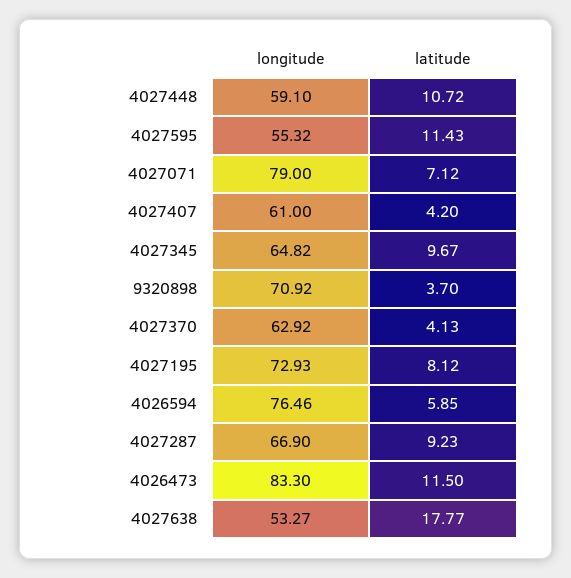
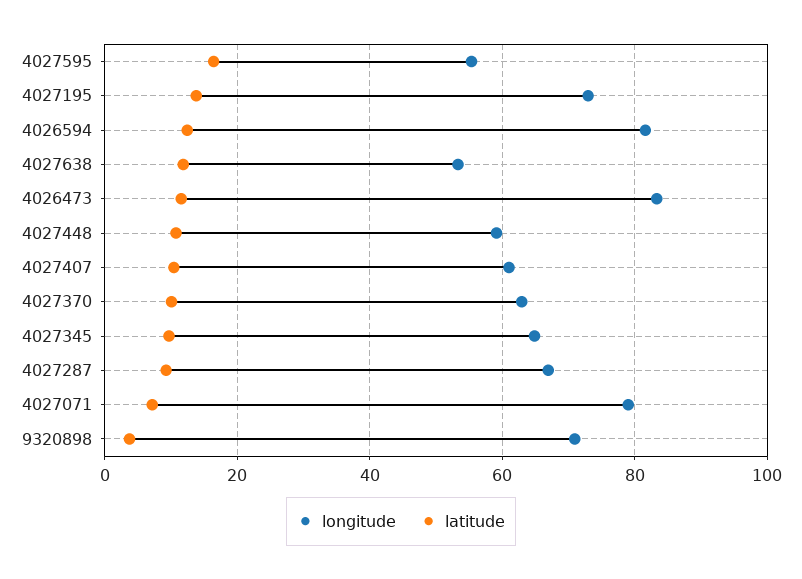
latitude, 4027595: 11.43 -> 16
latitude, 4027407: 4.2 -> 10
latitude, 4027370: 4.13 -> 10
latitude, 4027195: 8.12 -> 14
longitude, 4026594: 76.46 -> 82
latitude, 4026594: 5.85 -> 12
latitude, 4027638: 17.77 -> 12

